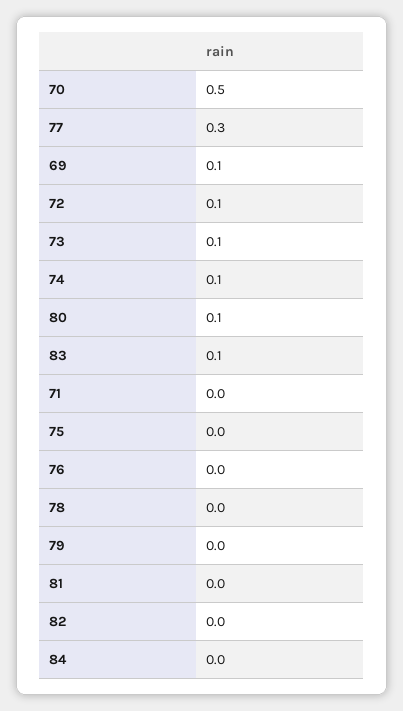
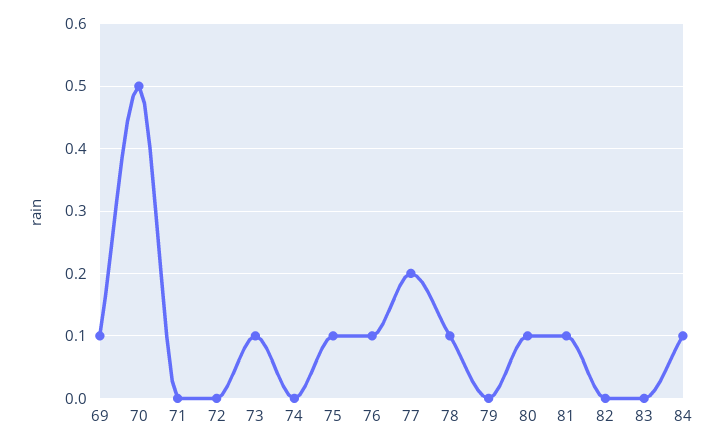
77: 0.3 -> 0.2
72: 0.1 -> 0
74: 0.1 -> 0
83: 0.1 -> 0
75: 0 -> 0.1
76: 0 -> 0.1
78: 0 -> 0.1
81: 0 -> 0.1
84: 0 -> 0.1

